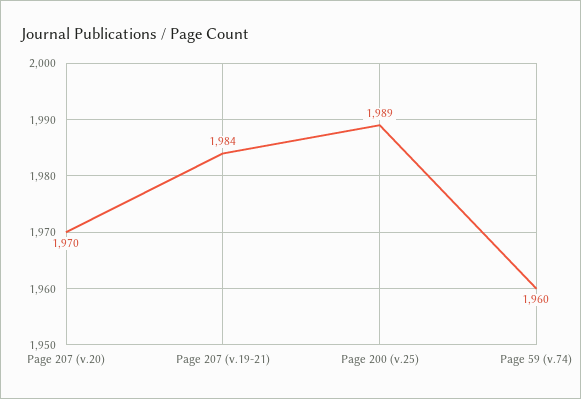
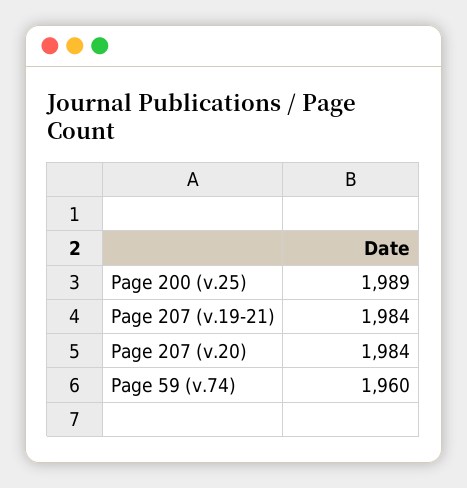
Page 207 (v.20): 1970 -> 1984

